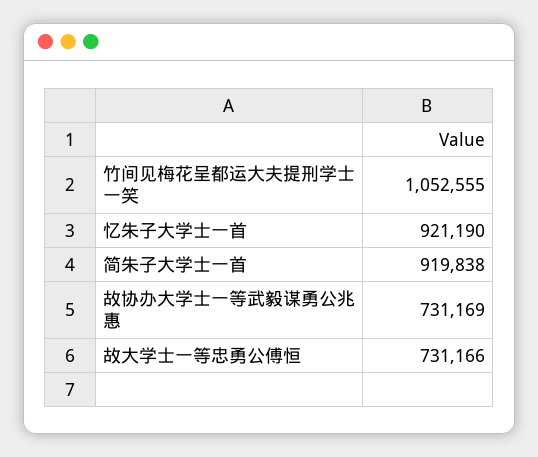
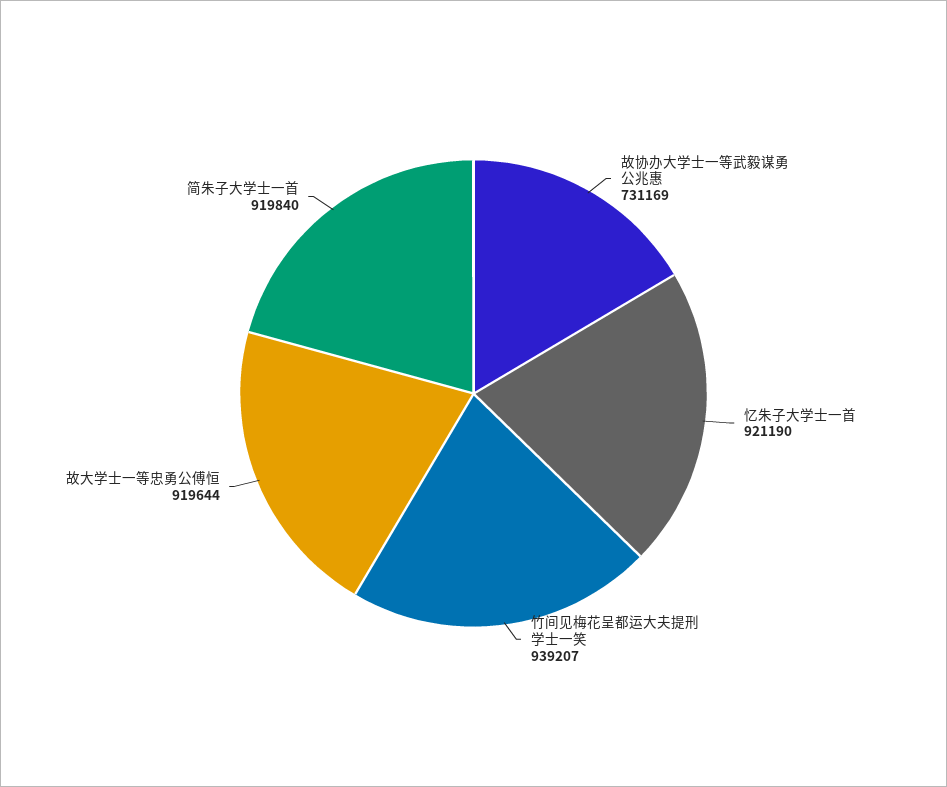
竹间见梅花呈都运大夫提刑学士一笑: 1052555 -> 939207
简朱子大学士一首: 919838 -> 919840
故大学士一等忠勇公傅恒: 731166 -> 919644

